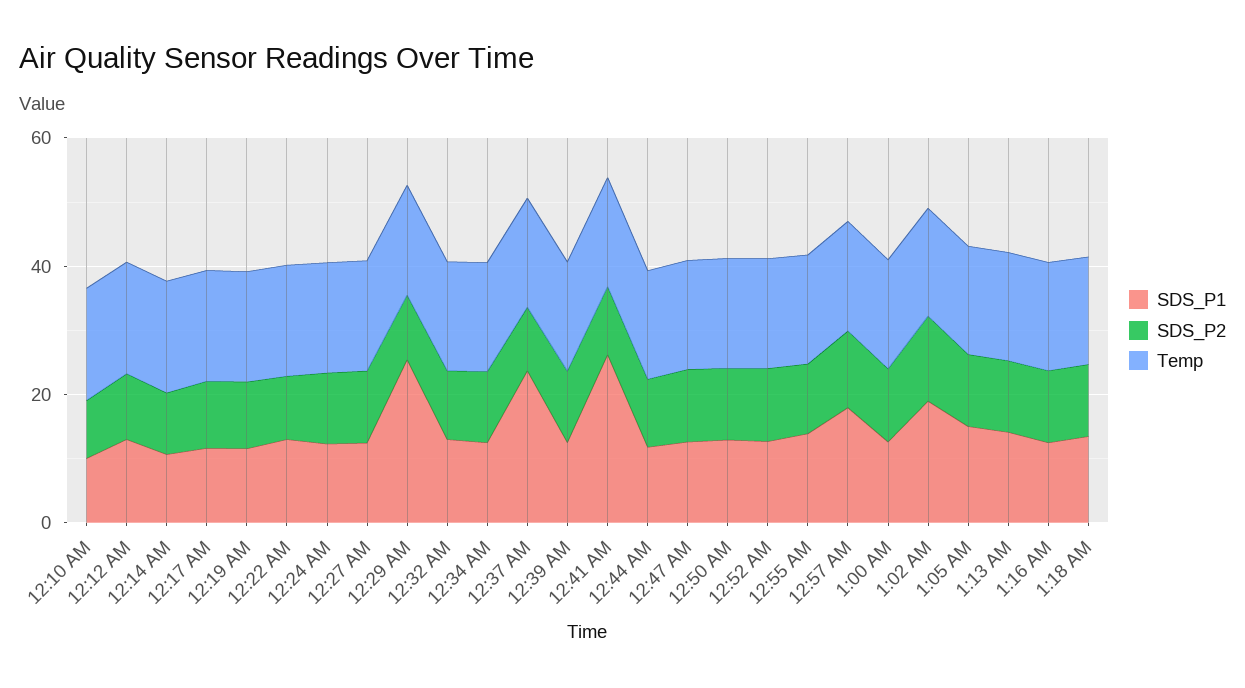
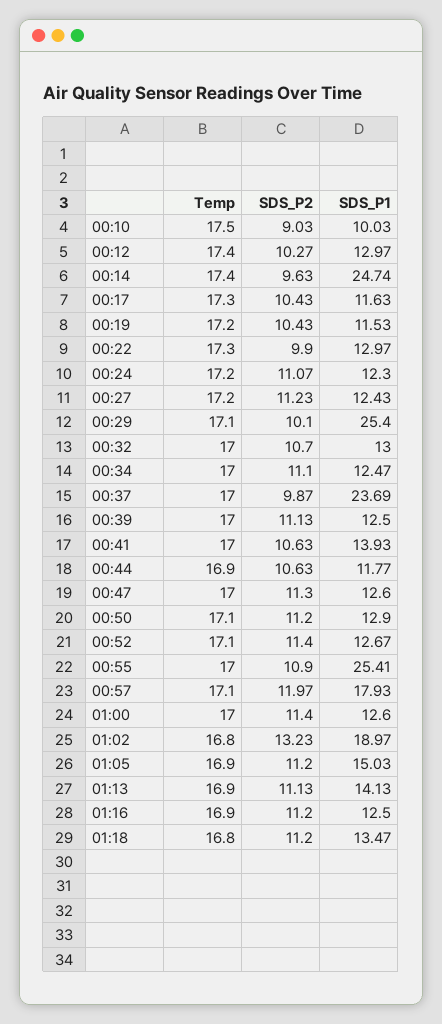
SDS_P1, 12:14 AM: 10 -> 24.74
SDS_P1, 12:41 AM: 25 -> 13.93
SDS_P1, 12:55 AM: 15 -> 25.41

